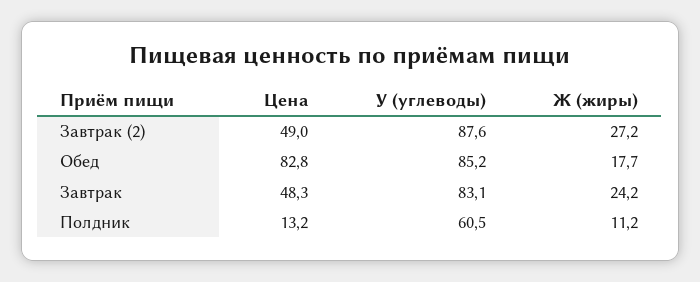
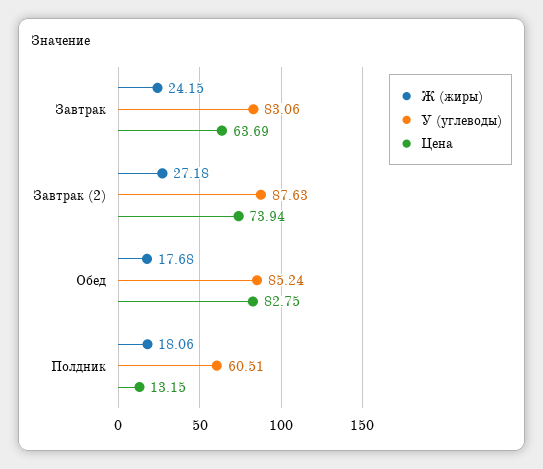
Цена, Завтрак (2): 49 -> 73.94
Цена, Завтрак: 48.3 -> 63.69
Ж (жиры), Полдник: 11.2 -> 18.06

